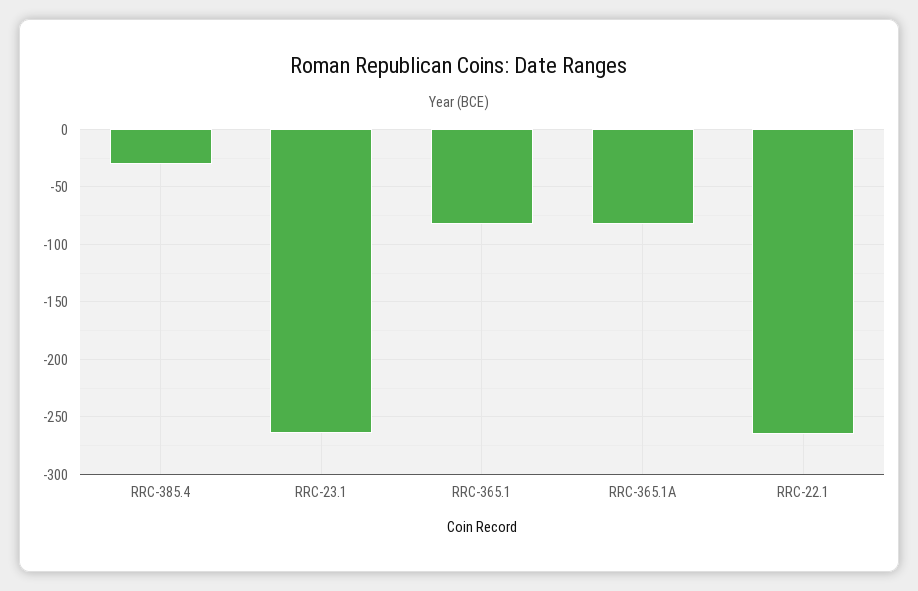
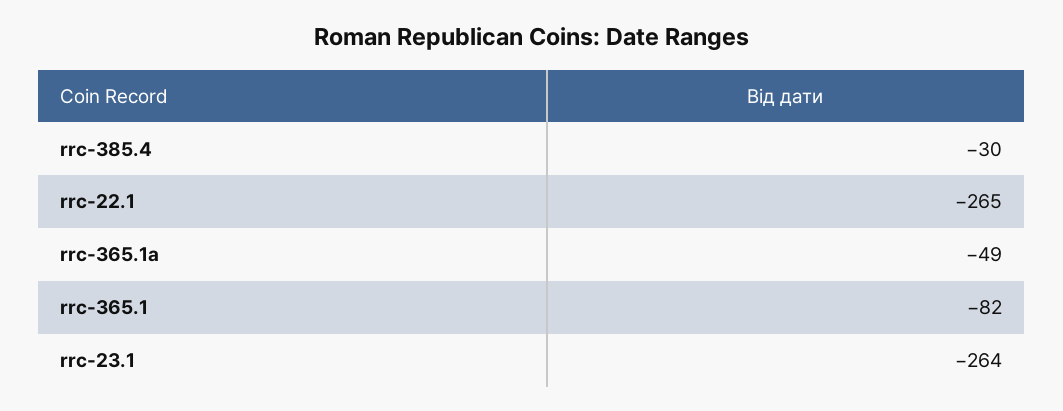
RRC-365.1A: -80 -> -49

